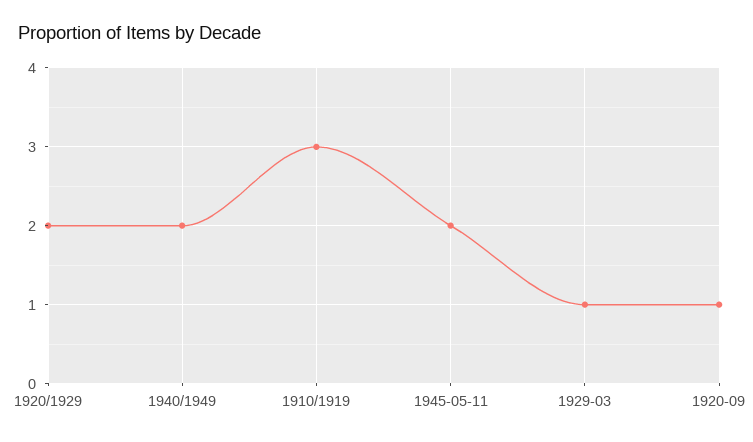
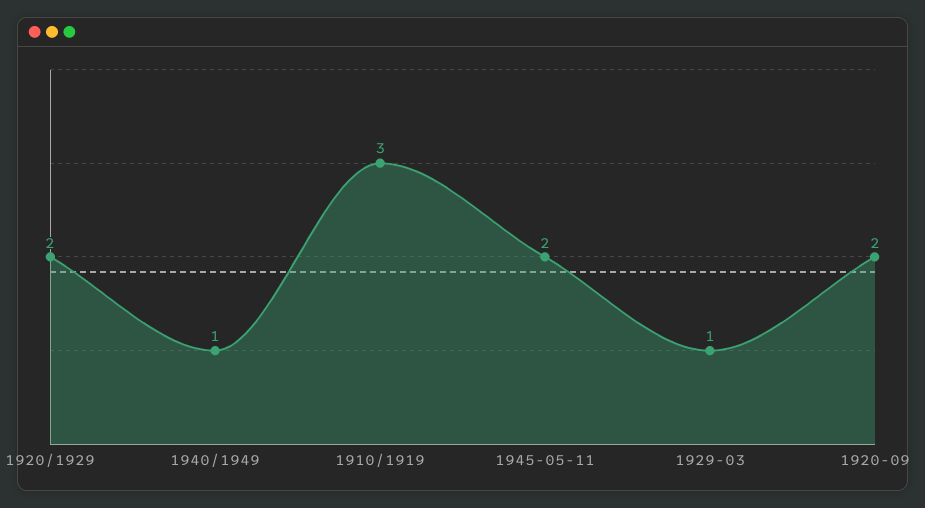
1940/1949: 2 -> 1
1920-09: 1 -> 2

